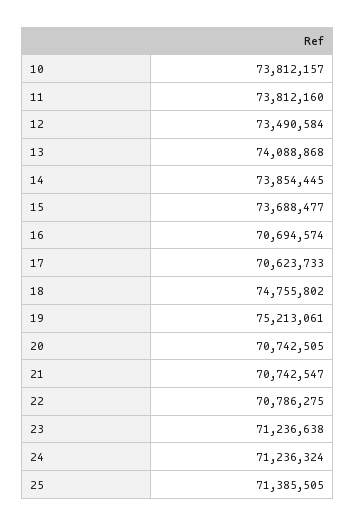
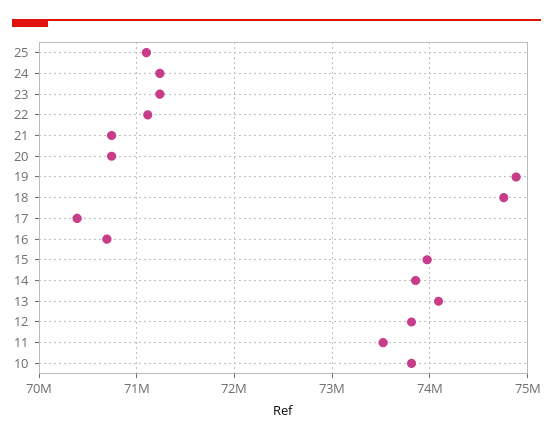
11: 73812160 -> 73500000
12: 73490584 -> 73800000
15: 73688477 -> 74000000
17: 70623733 -> 70400000
19: 75213061 -> 74900000
22: 70786275 -> 71100000
25: 71385505 -> 71100000

